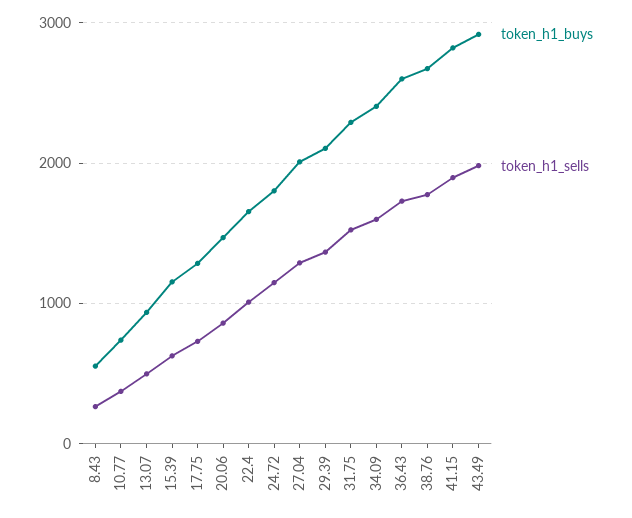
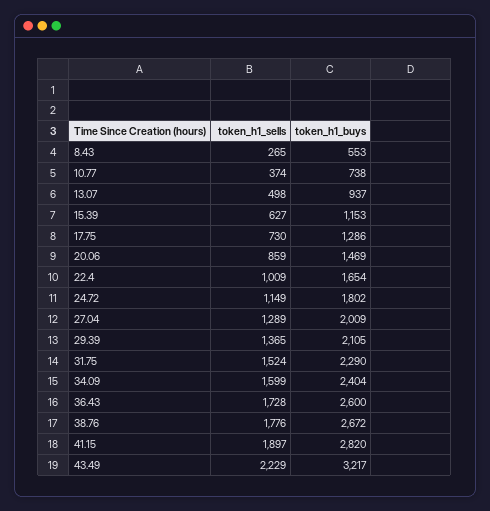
token_h1_buys, 43.49: 2900 -> 3217
token_h1_sells, 43.49: 2000 -> 2229

